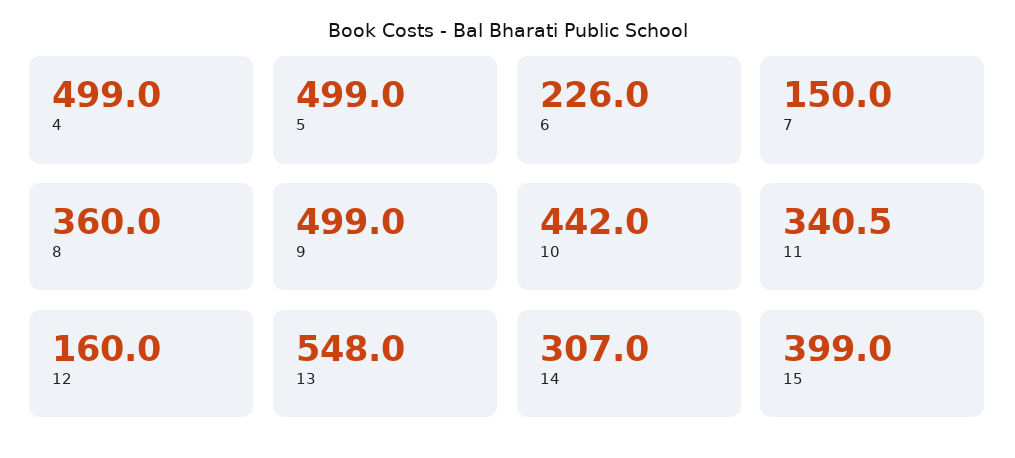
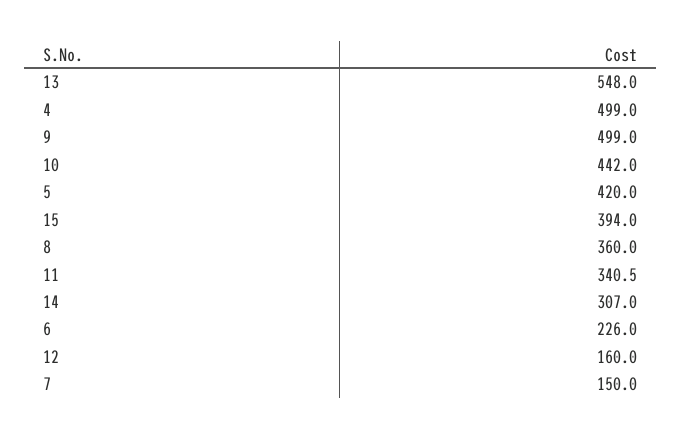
5: 499 -> 420
15: 399 -> 394

